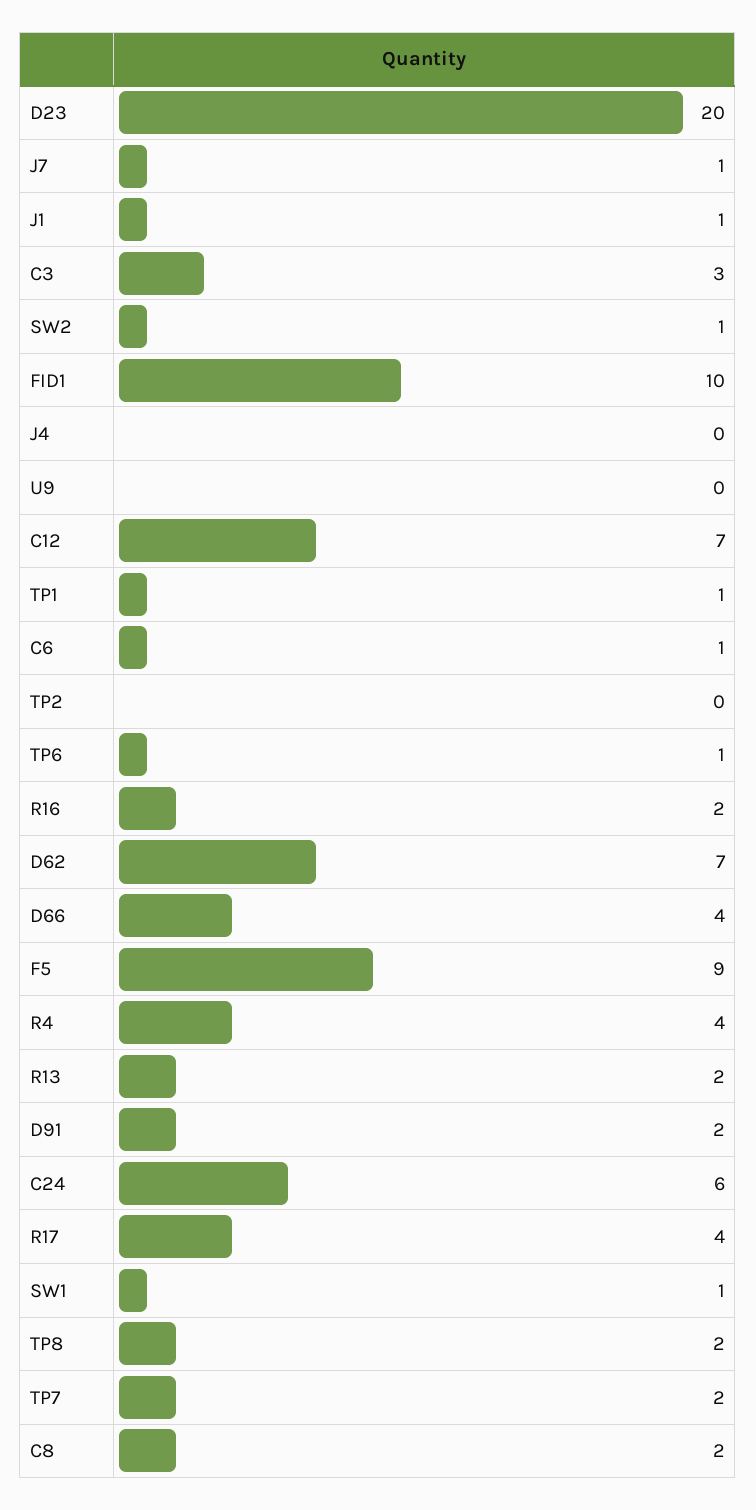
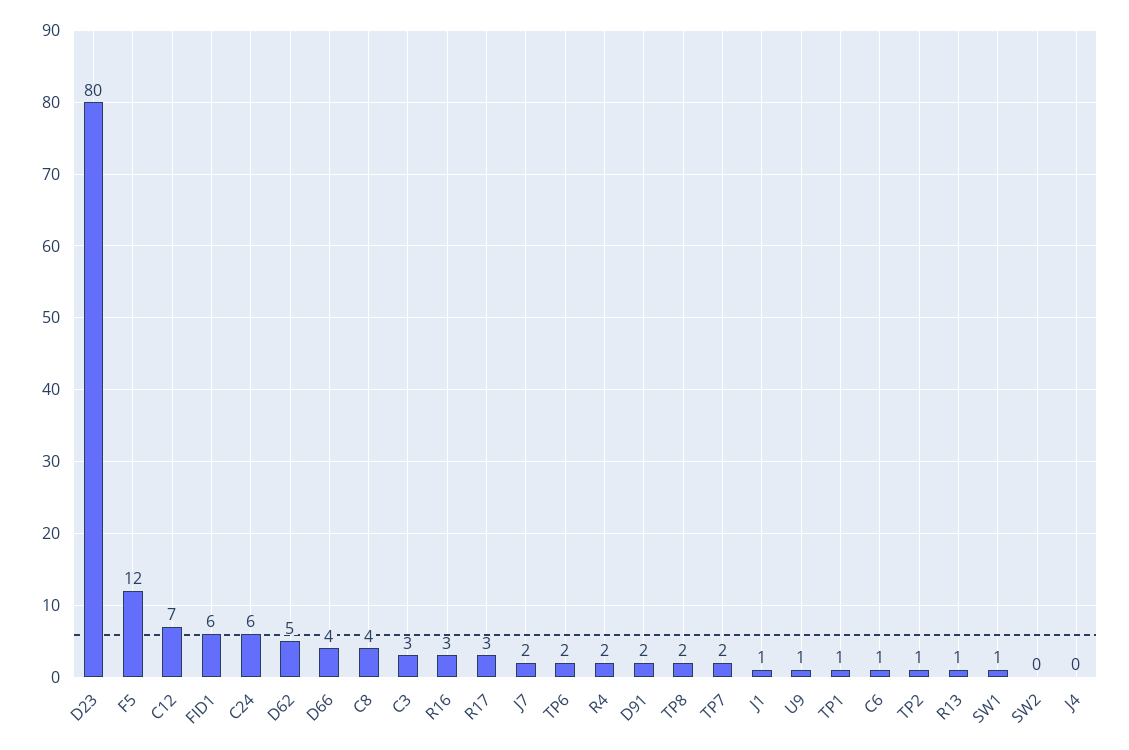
D23: 20 -> 80
J7: 1 -> 2
SW2: 1 -> 0
FID1: 10 -> 6
U9: 0 -> 1
TP2: 0 -> 1
TP6: 1 -> 2
R16: 2 -> 3
D62: 7 -> 5
F5: 9 -> 12
R4: 4 -> 2
R13: 2 -> 1
R17: 4 -> 3
C8: 2 -> 4

